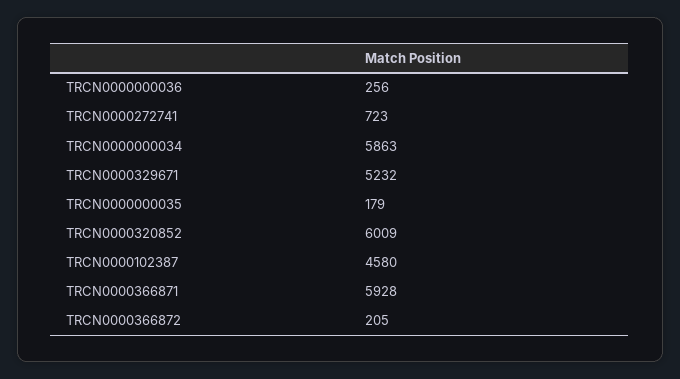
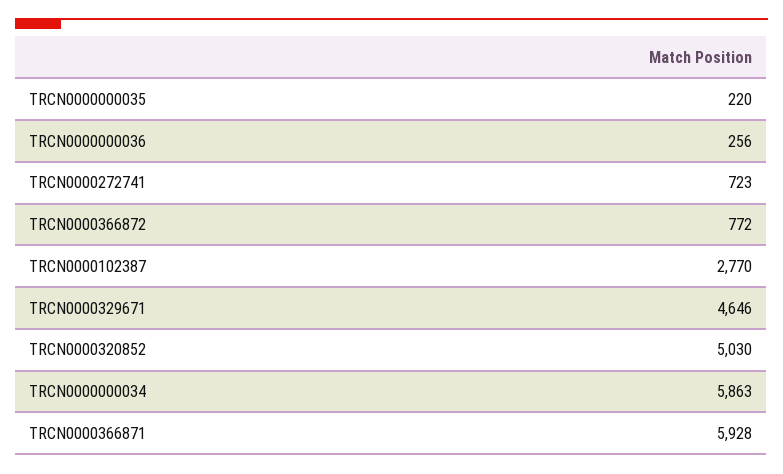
TRCN0000329671: 5232 -> 4646
TRCN0000000035: 179 -> 220
TRCN0000320852: 6009 -> 5030
TRCN0000102387: 4580 -> 2770
TRCN0000366872: 205 -> 772

